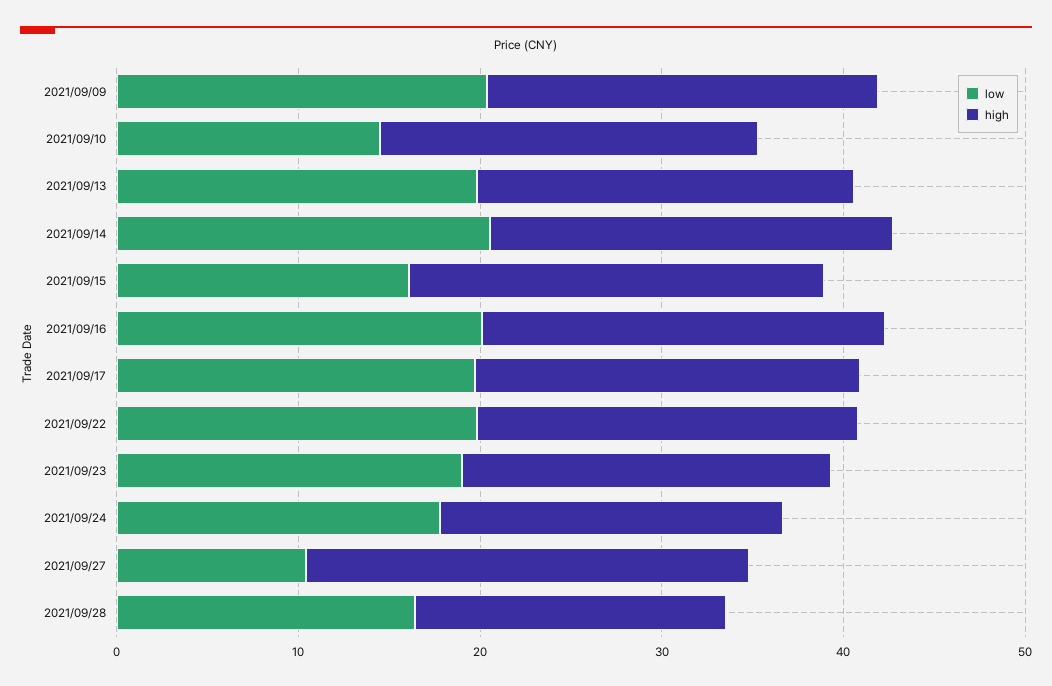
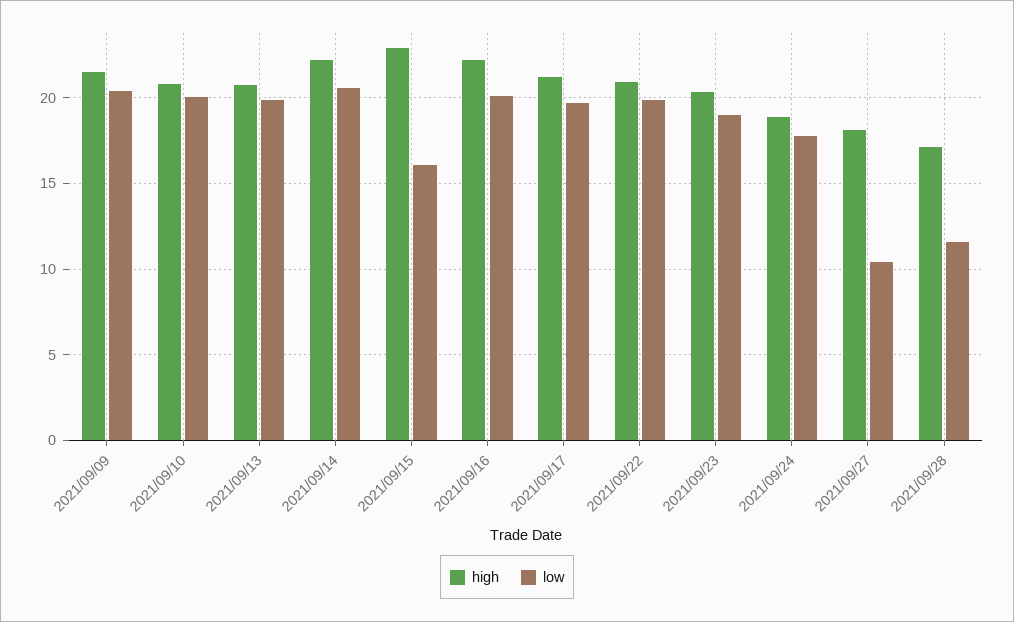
low, 2021/09/10: 14 -> 20
high, 2021/09/27: 24 -> 18
low, 2021/09/28: 16 -> 11.5

